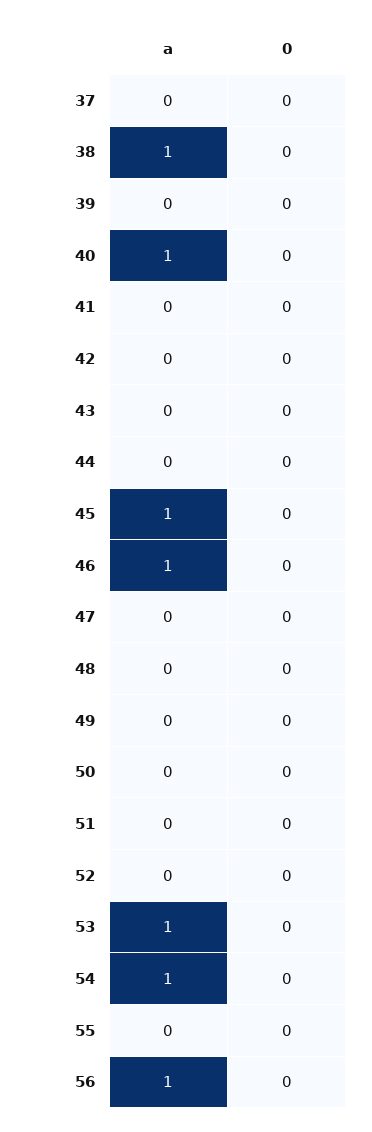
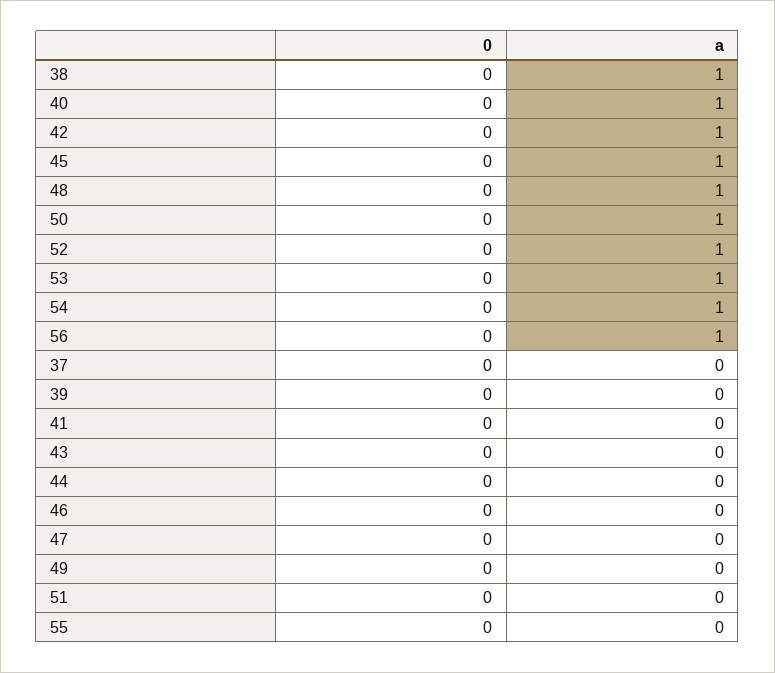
a, 42: 0 -> 1
a, 46: 1 -> 0
a, 48: 0 -> 1
a, 50: 0 -> 1
a, 52: 0 -> 1

